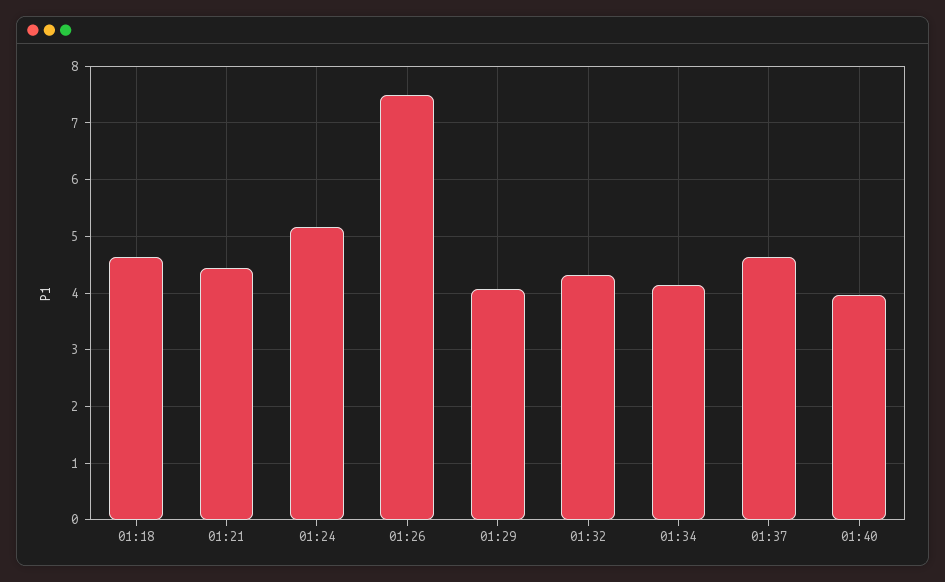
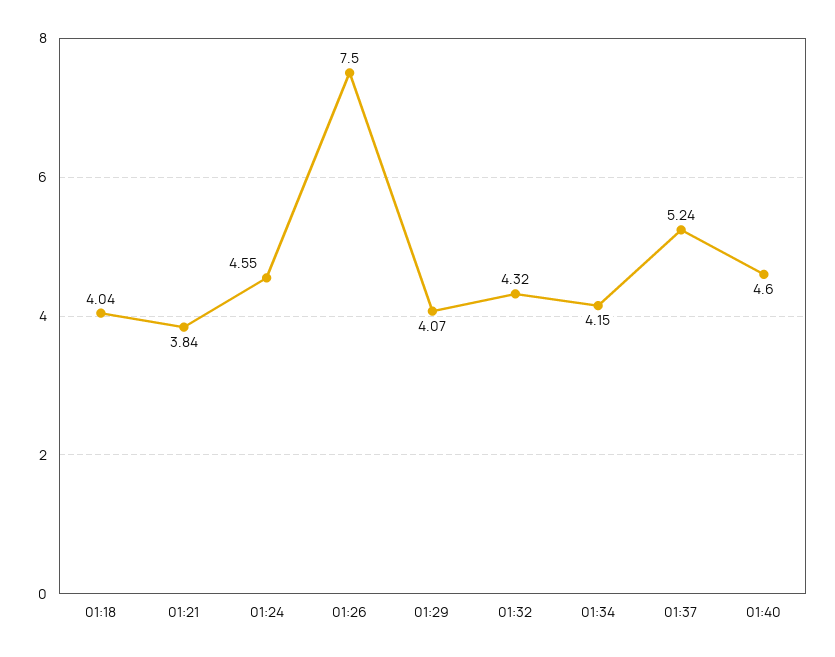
01:18: 4.6 -> 4.04
01:21: 4.4 -> 3.84
01:24: 5.2 -> 4.55
01:37: 4.6 -> 5.24
01:40: 4 -> 4.6

